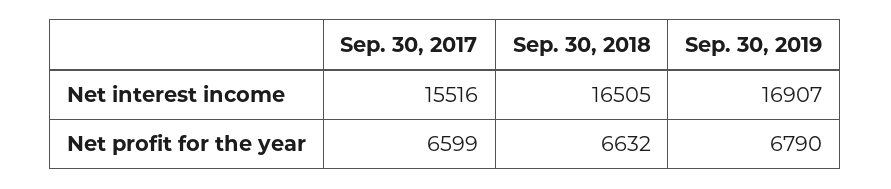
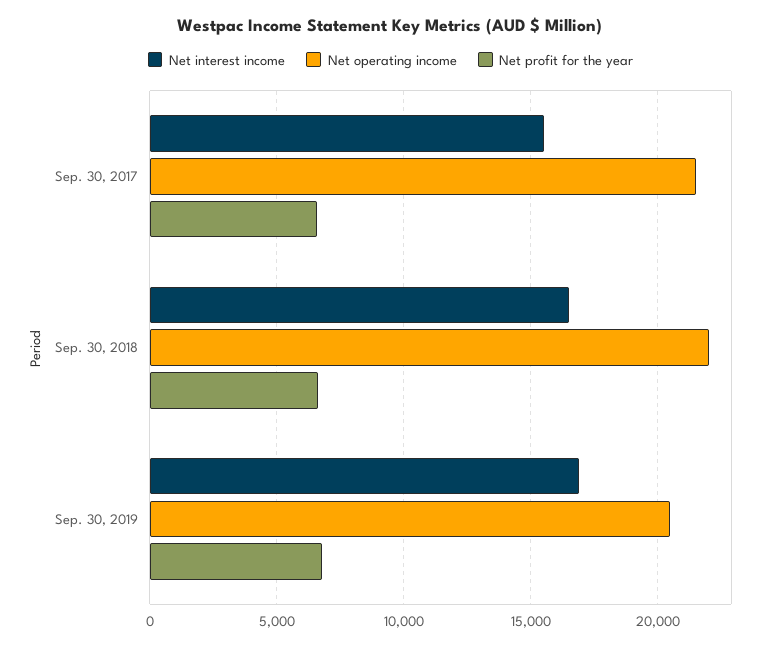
Net operating income, Sep. 30, 2017: none -> 21500
Net operating income, Sep. 30, 2018: none -> 22000
Net operating income, Sep. 30, 2019: none -> 20500

